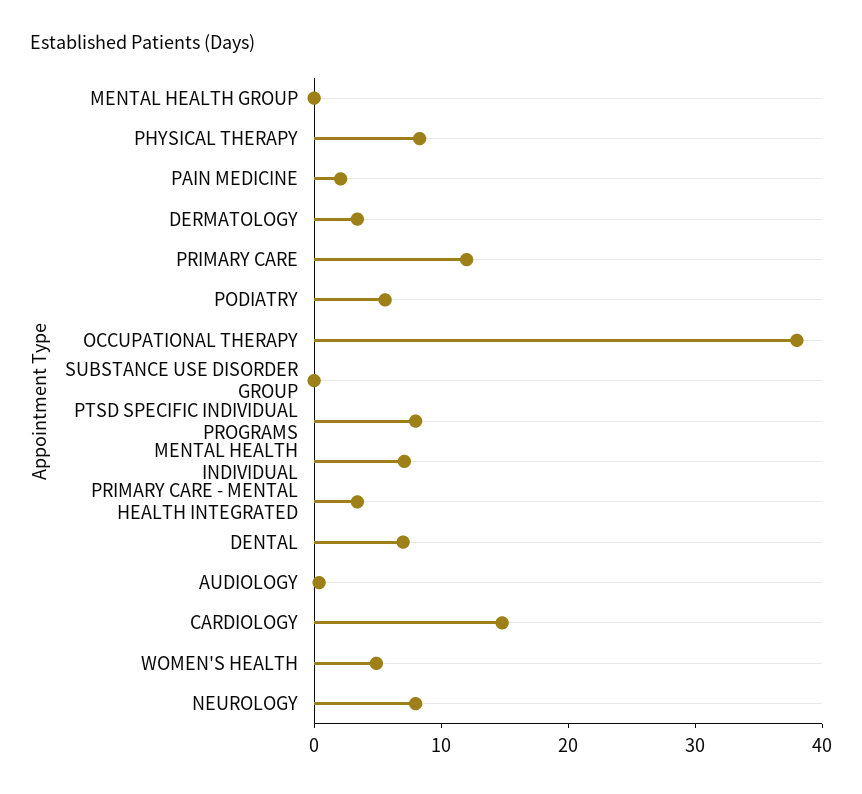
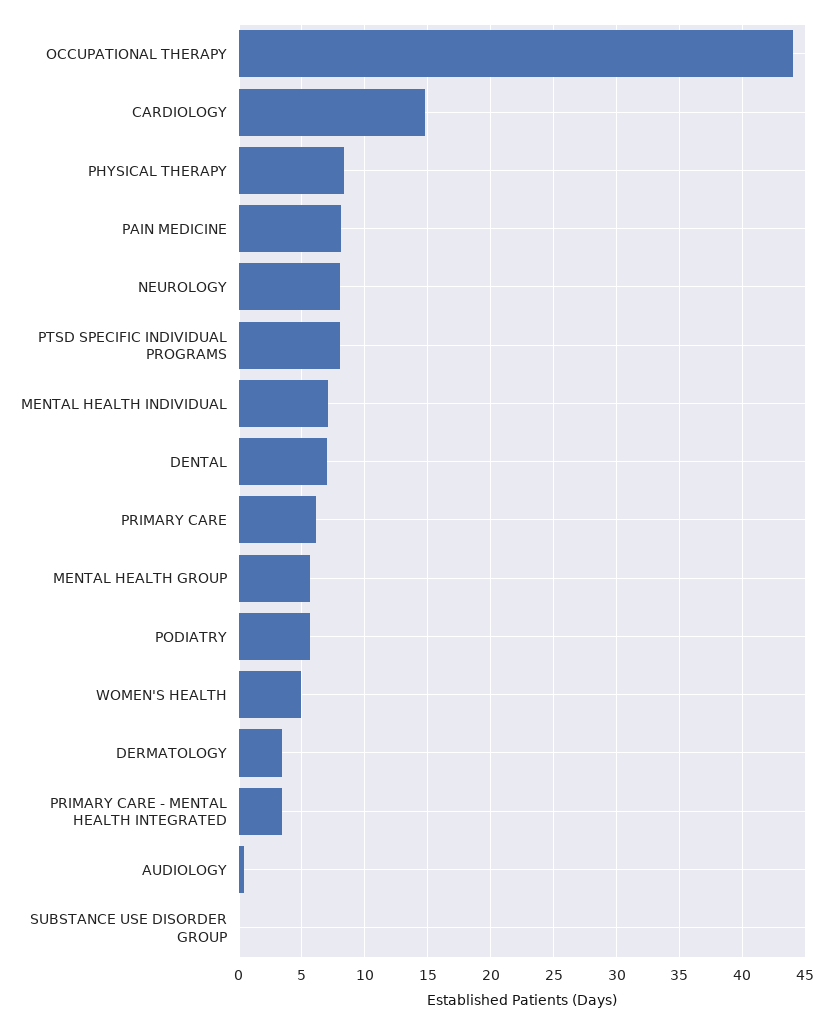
MENTAL HEALTH GROUP: 0 -> 5.5
PAIN MEDICINE: 2 -> 8
PRIMARY CARE: 12 -> 6
OCCUPATIONAL THERAPY: 38 -> 44

